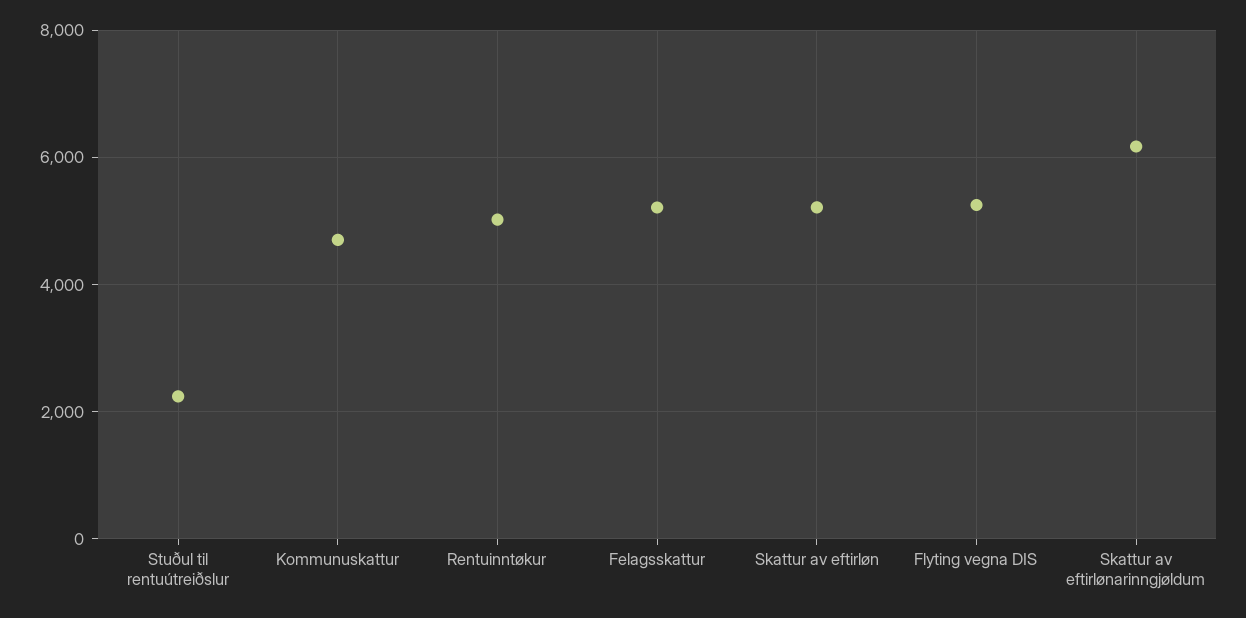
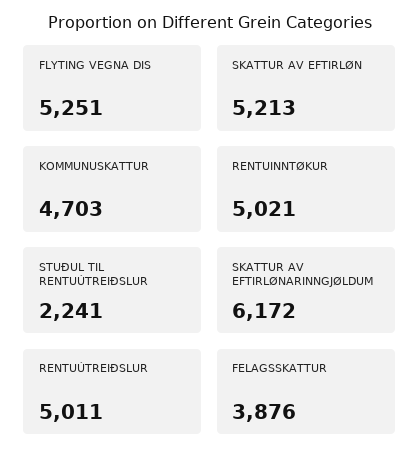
Felagsskattur: 5200 -> 3876
RENTUÚTREIÐSLUR: none -> 5011

